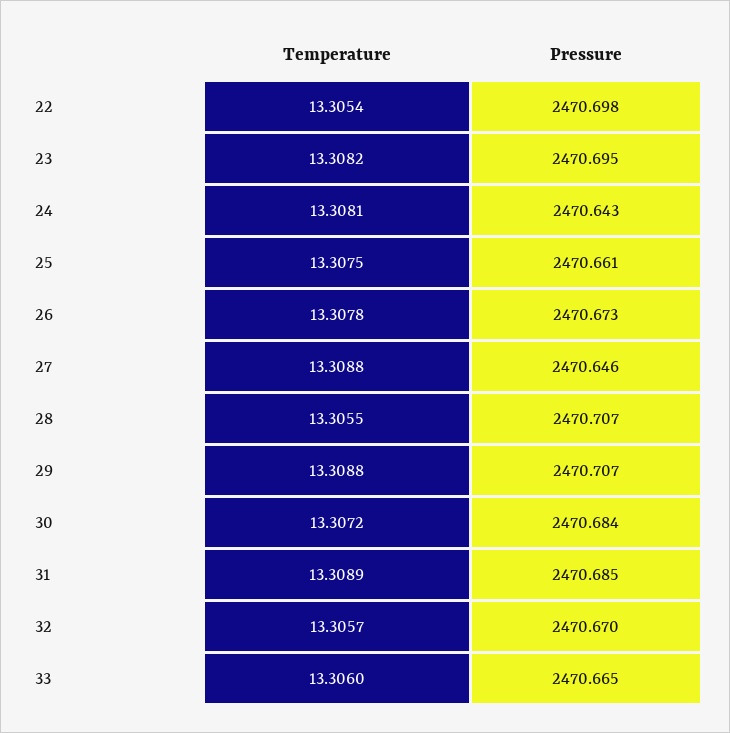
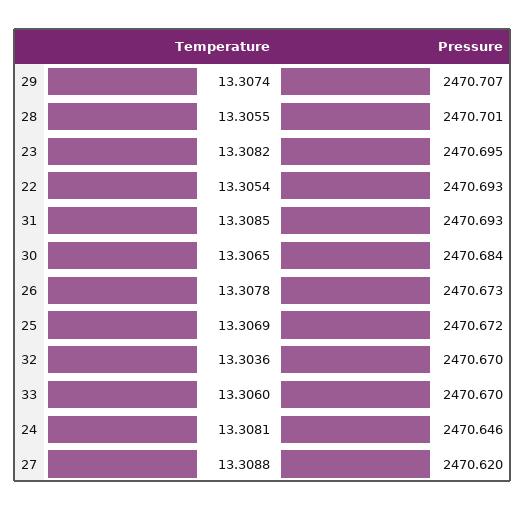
Pressure, 22: 2470.698 -> 2470.693
Pressure, 24: 2470.643 -> 2470.646
Temperature, 25: 13.3075 -> 13.3069
Pressure, 25: 2470.661 -> 2470.672
Pressure, 27: 2470.646 -> 2470.62
Pressure, 28: 2470.707 -> 2470.701
Temperature, 29: 13.3088 -> 13.3074
Temperature, 30: 13.3072 -> 13.3065
Temperature, 31: 13.3089 -> 13.3085
Pressure, 31: 2470.685 -> 2470.693
Temperature, 32: 13.3057 -> 13.3036
Pressure, 33: 2470.665 -> 2470.67

